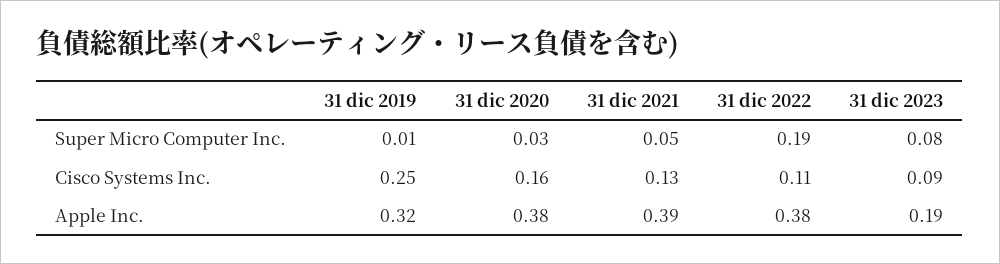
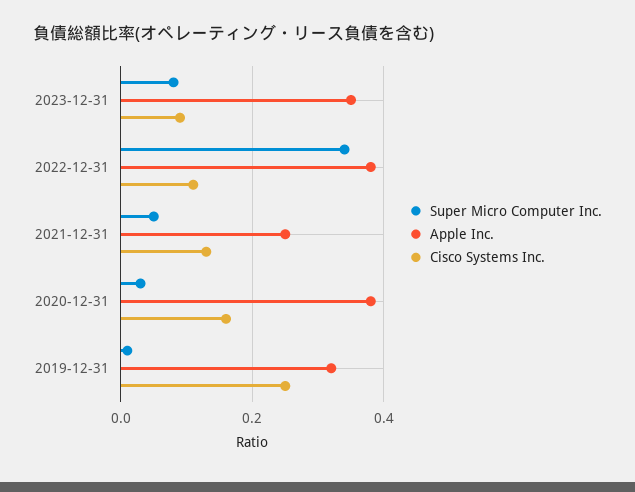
Super Micro Computer Inc., 31 dic 2022: 0.19 -> 0.35
Apple Inc., 31 dic 2021: 0.39 -> 0.25
Apple Inc., 31 dic 2023: 0.19 -> 0.35

